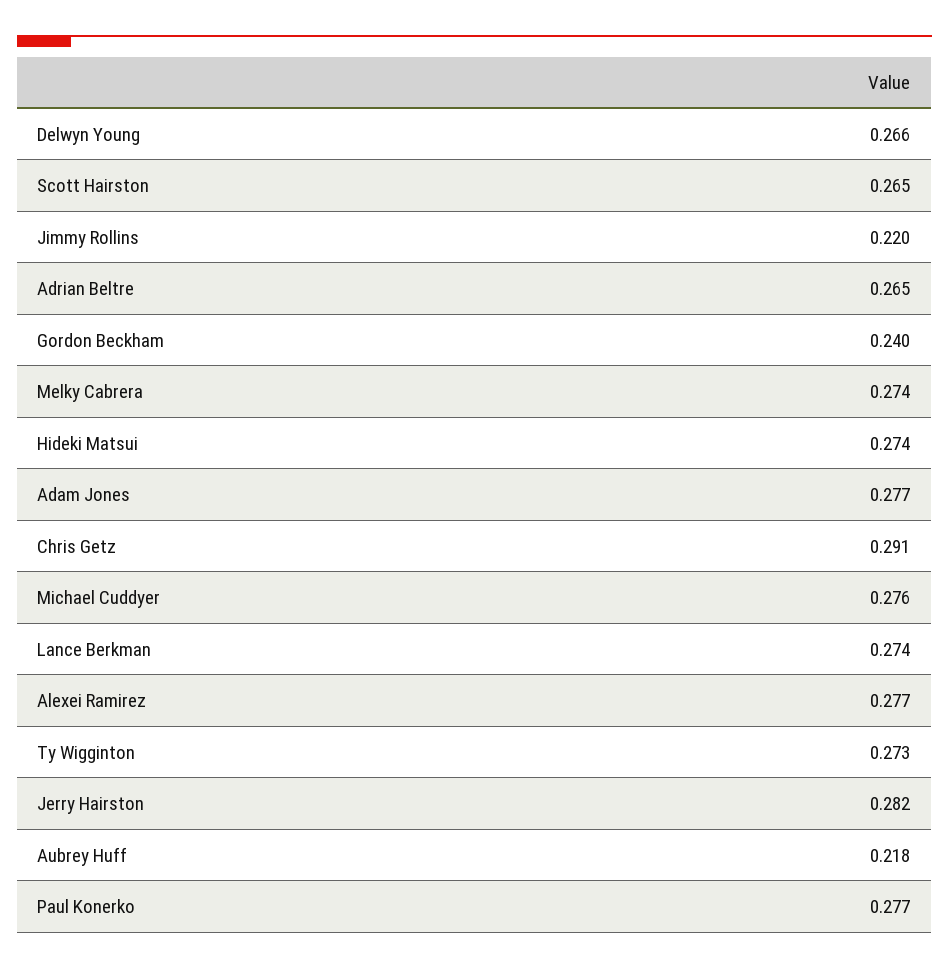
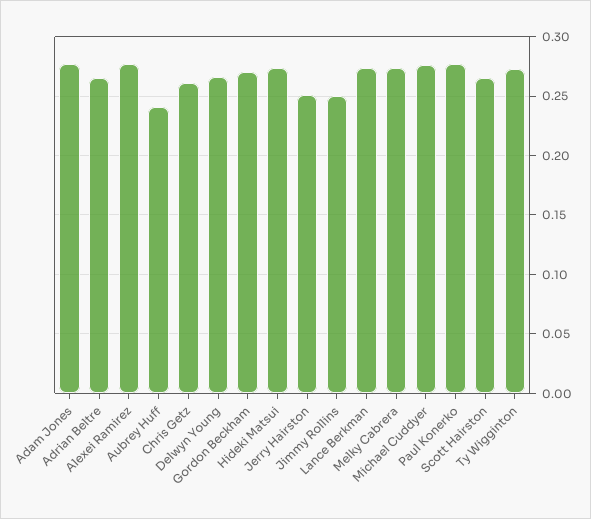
Jimmy Rollins: 0.22 -> 0.25
Gordon Beckham: 0.24 -> 0.27
Chris Getz: 0.291 -> 0.26
Jerry Hairston: 0.282 -> 0.25
Aubrey Huff: 0.218 -> 0.24

